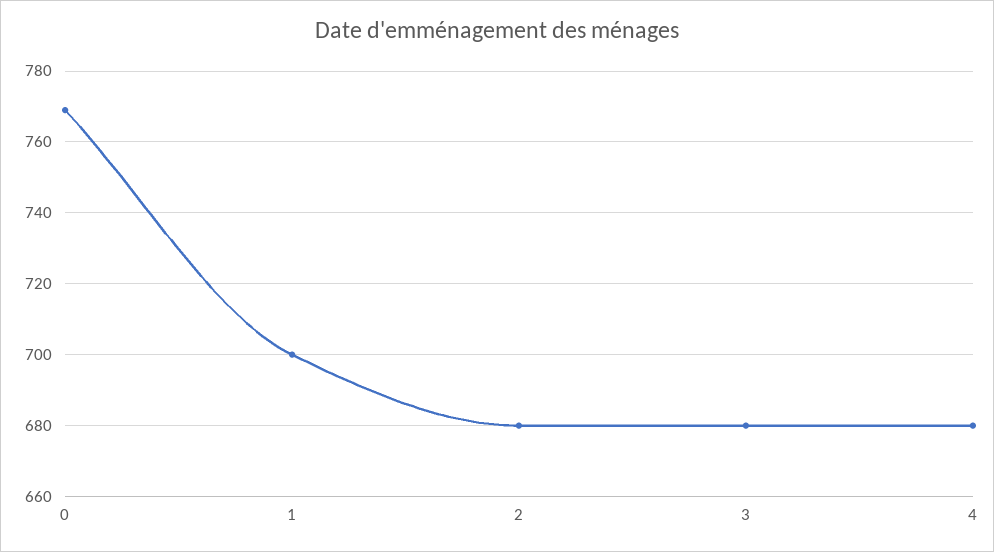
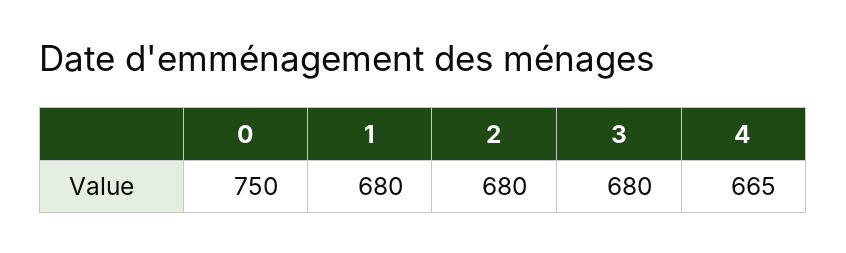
0: 770 -> 750
1: 700 -> 680
4: 680 -> 665

